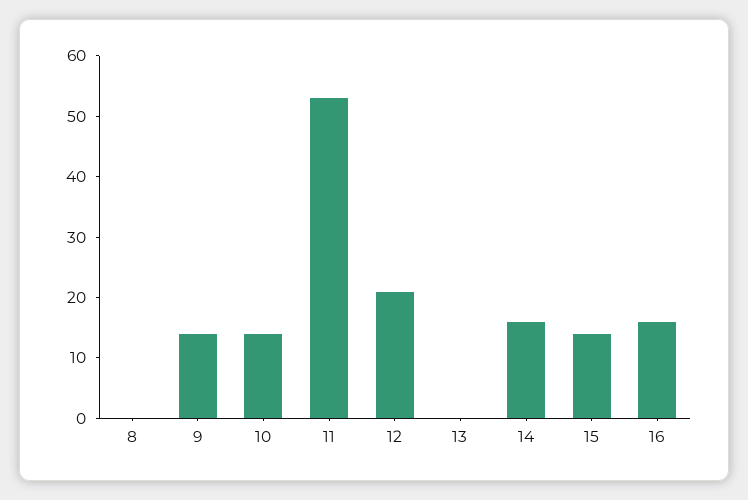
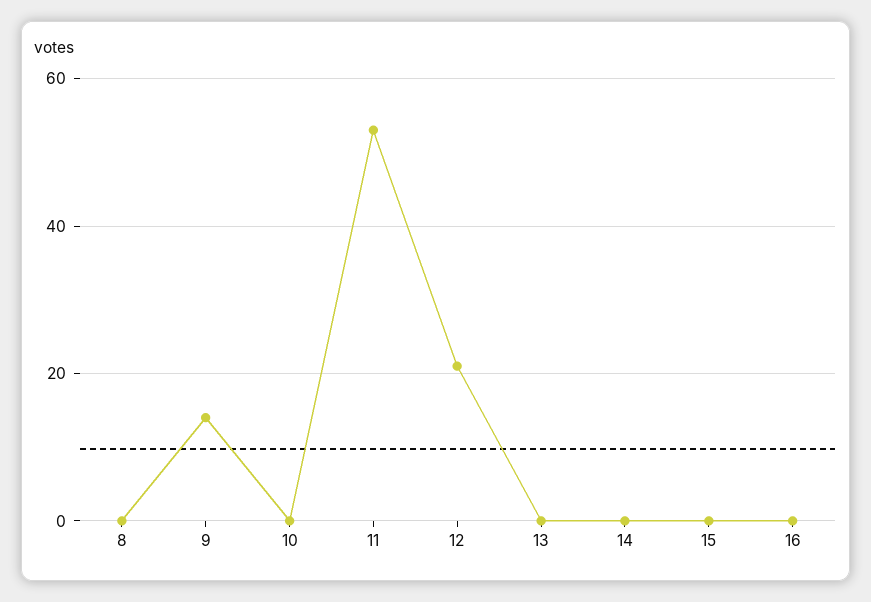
10: 15 -> 0
14: 15 -> 0
15: 15 -> 0
16: 15 -> 0

